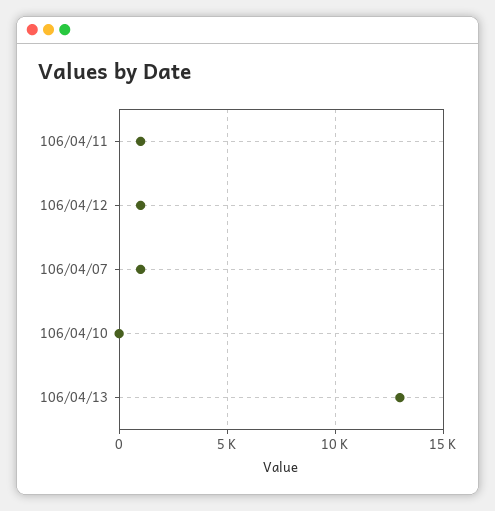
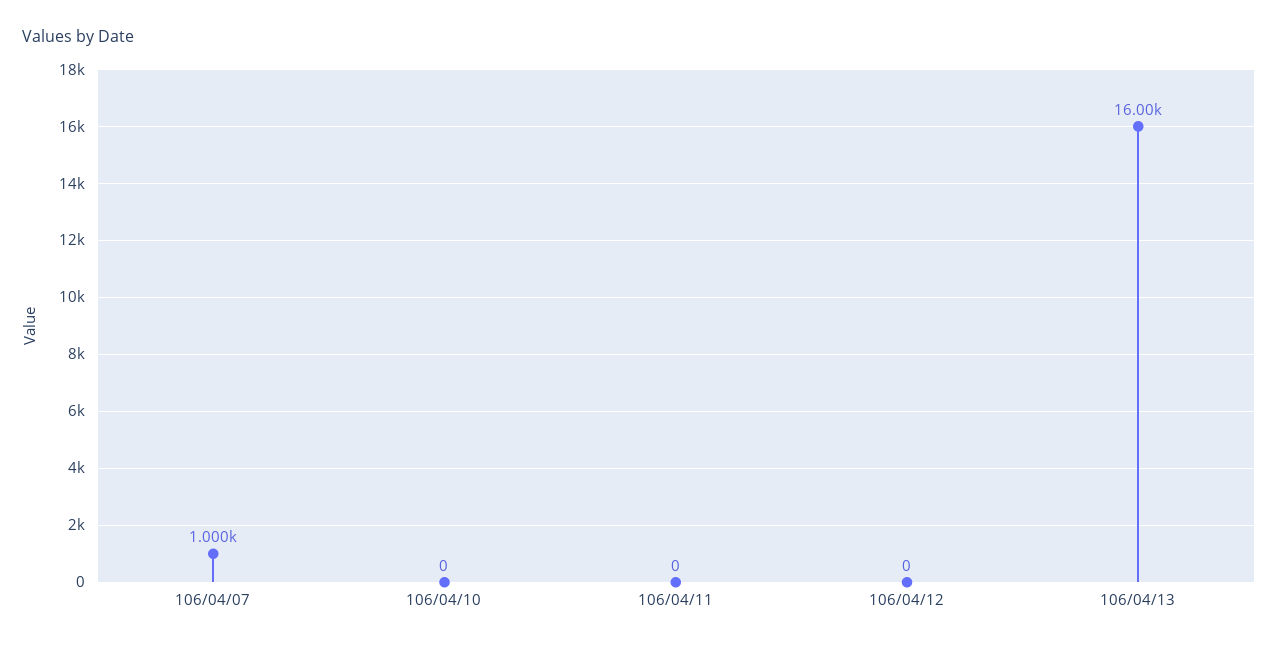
106/04/11: 1000 -> 0
106/04/12: 1000 -> 0
106/04/13: 13000 -> 16000

